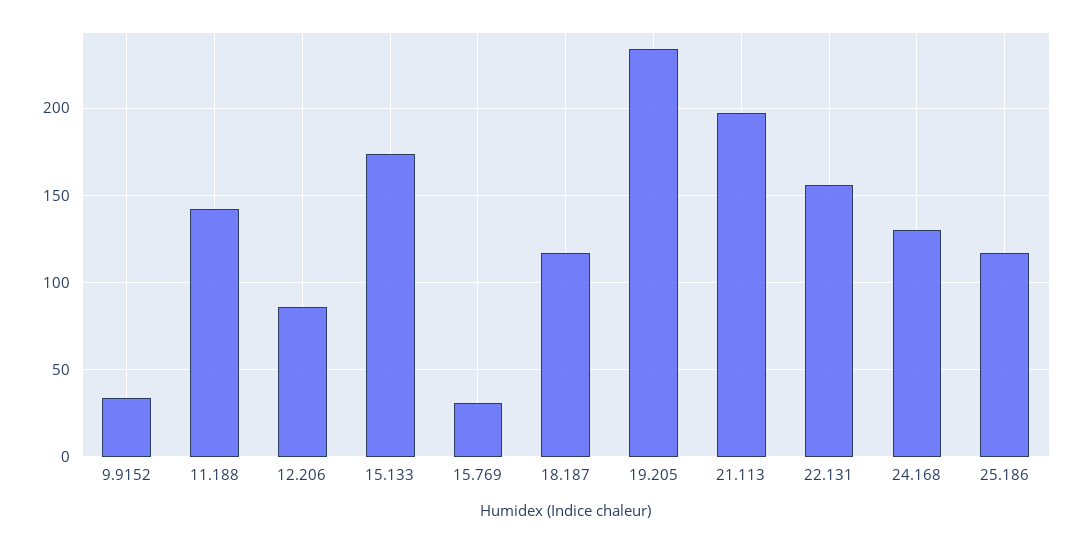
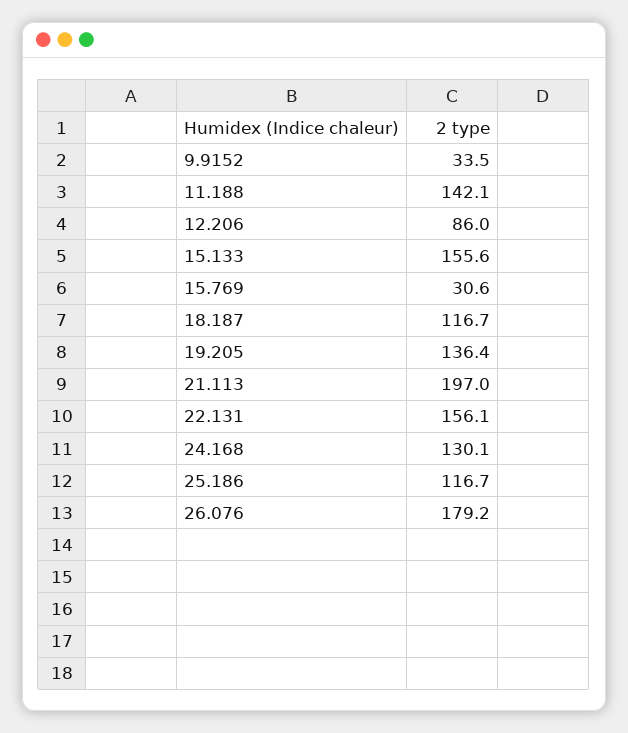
15.133: 175 -> 155.6
19.205: 235 -> 136.4
26.076: none -> 179.2

